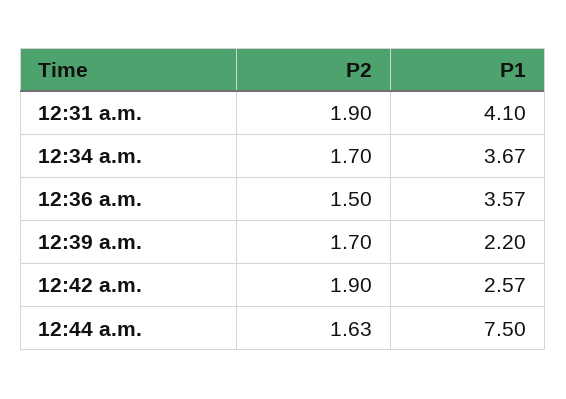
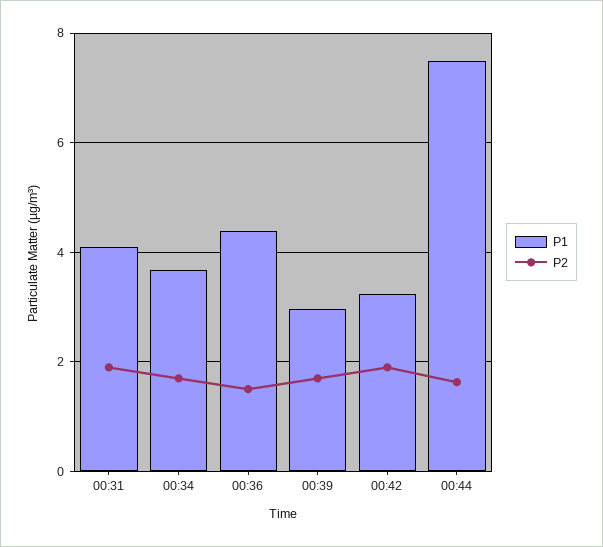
P1, 12:36 a.m.: 3.57 -> 4.4
P1, 12:39 a.m.: 2.2 -> 3
P1, 12:42 a.m.: 2.57 -> 3.2

